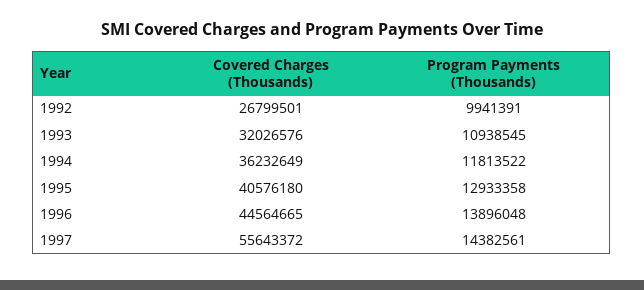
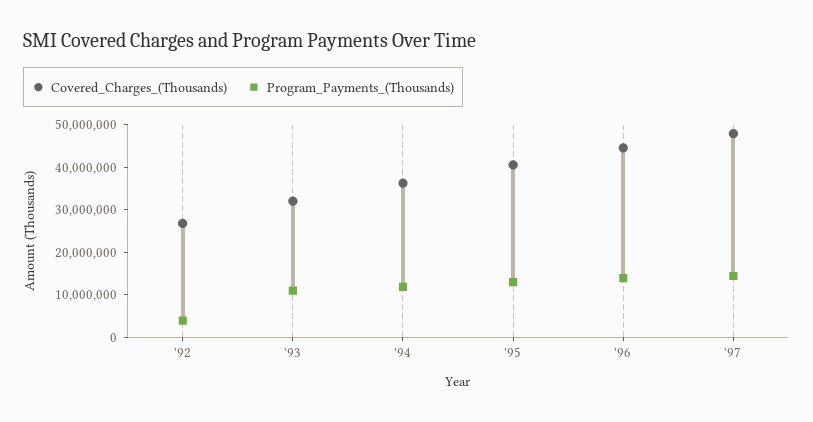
Program Payments (Thousands), 1992: 9941391 -> 4000000
Covered Charges (Thousands), 1997: 55643372 -> 48000000

